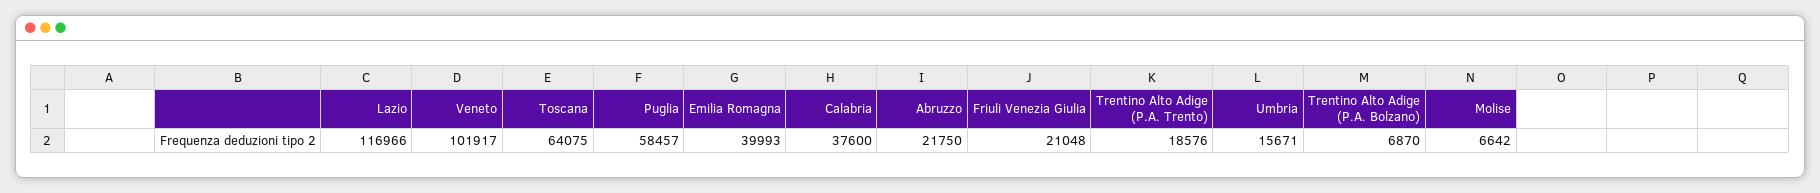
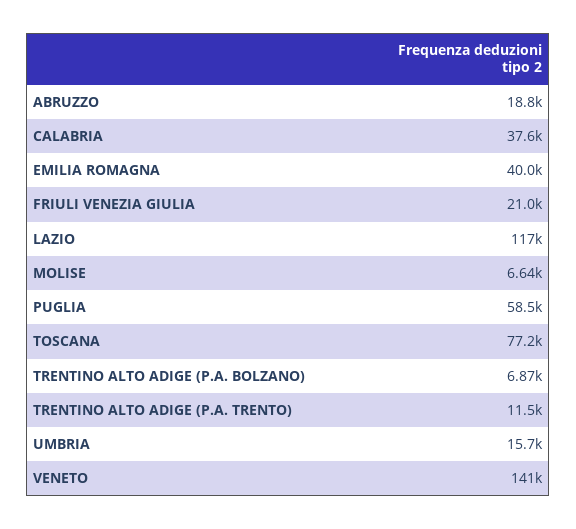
Veneto: 101917 -> 141000
Toscana: 64075 -> 77200
Abruzzo: 21750 -> 18800
Trentino Alto Adige (P.A. Trento): 18576 -> 11500

